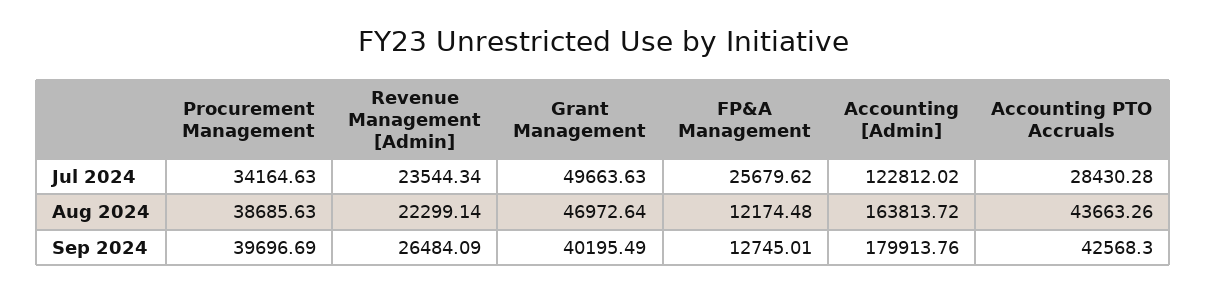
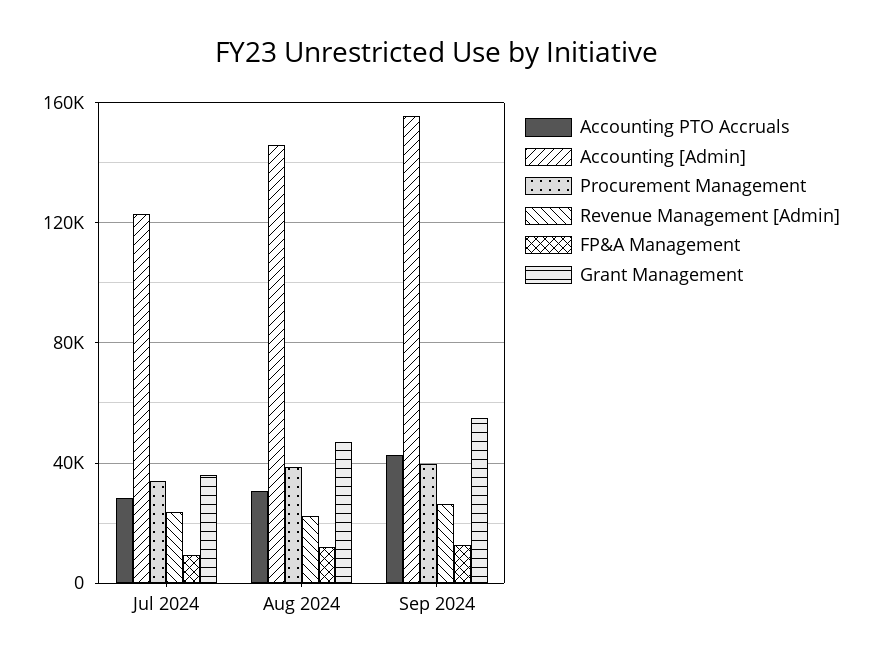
Grant Management, Jul 2024: 49663.63 -> 35000
FP&A Management, Jul 2024: 25679.62 -> 10000
Accounting [Admin], Aug 2024: 163813.72 -> 145000
Accounting PTO Accruals, Aug 2024: 43663.26 -> 30000
Grant Management, Sep 2024: 40195.49 -> 55000
Accounting [Admin], Sep 2024: 179913.76 -> 155000

